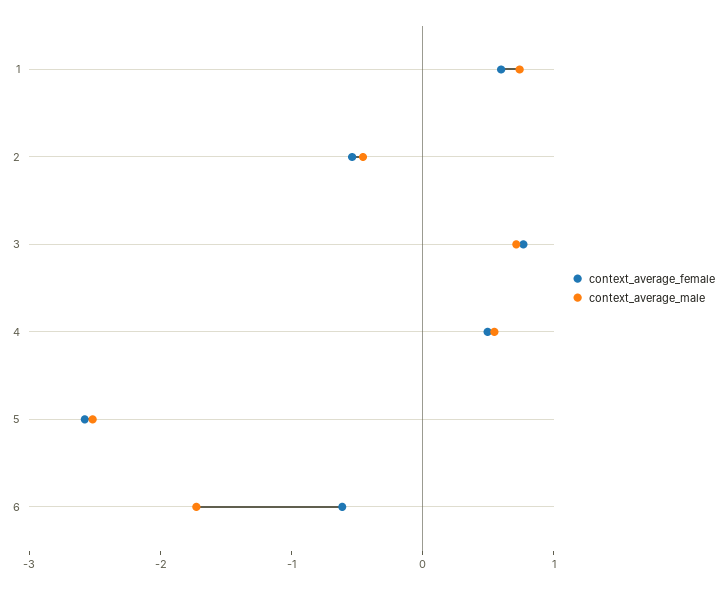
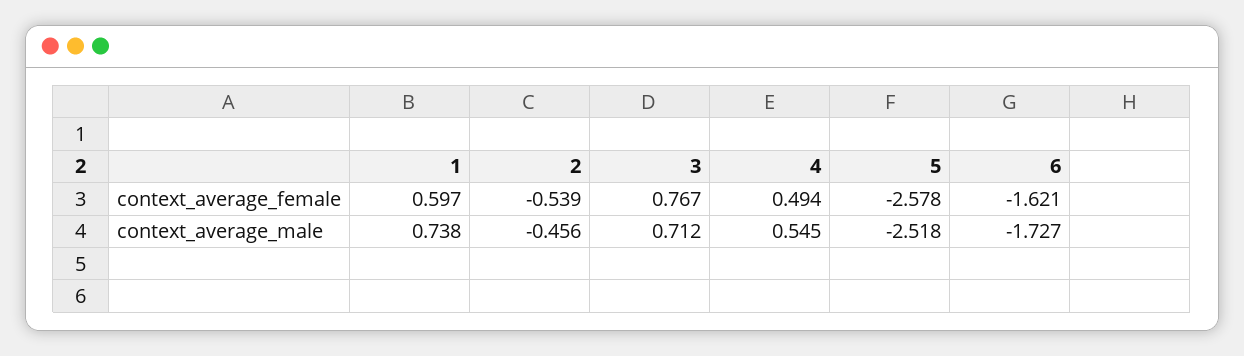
context_average_female, 6: -0.6 -> -1.621

